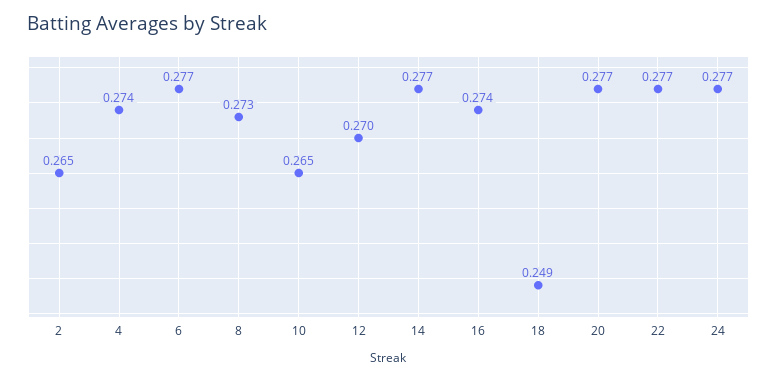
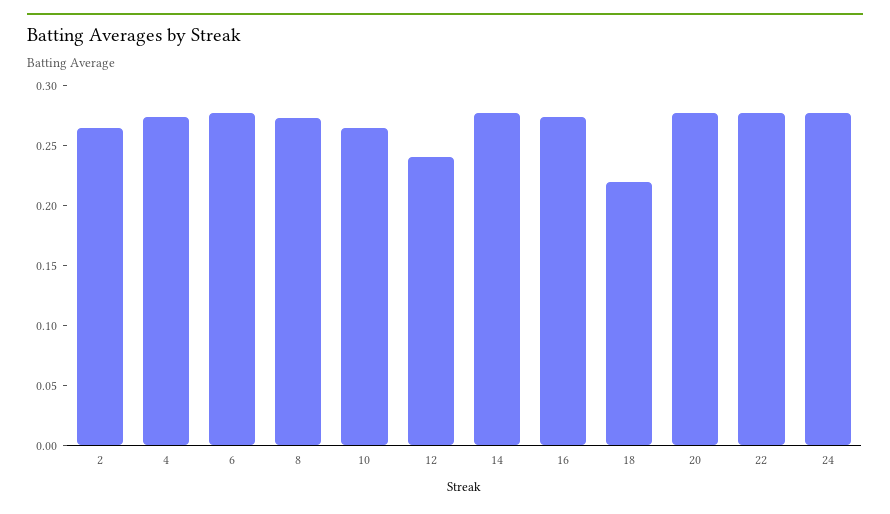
12: 0.27 -> 0.24
18: 0.249 -> 0.22

